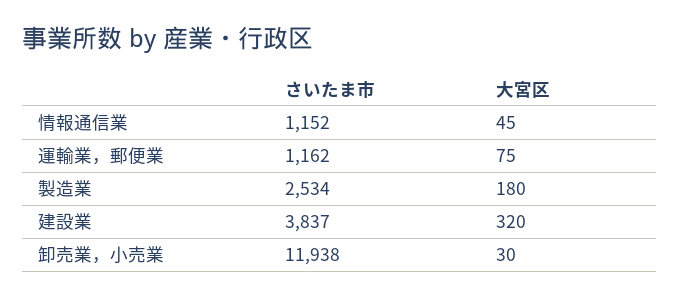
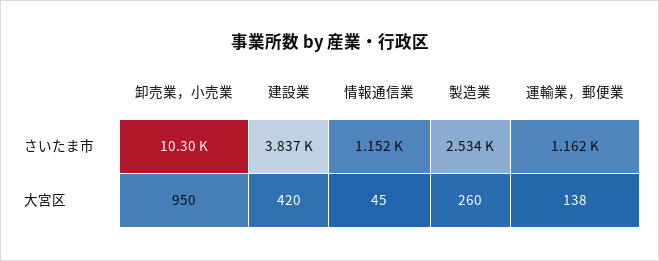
大宮区, 運輸業，郵便業: 75 -> 138
大宮区, 製造業: 180 -> 260
大宮区, 建設業: 320 -> 420
さいたま市, 卸売業，小売業: 11938 -> 10300
大宮区, 卸売業，小売業: 30 -> 950

